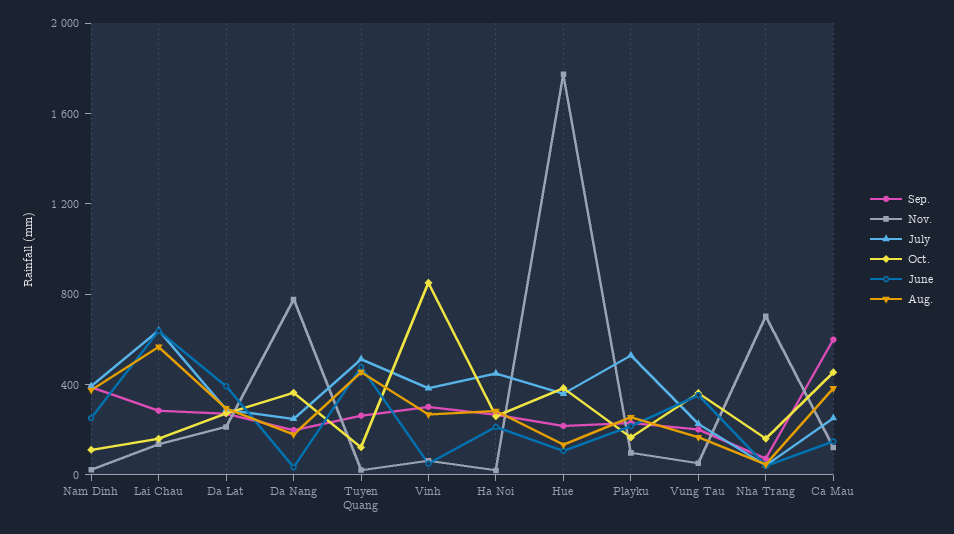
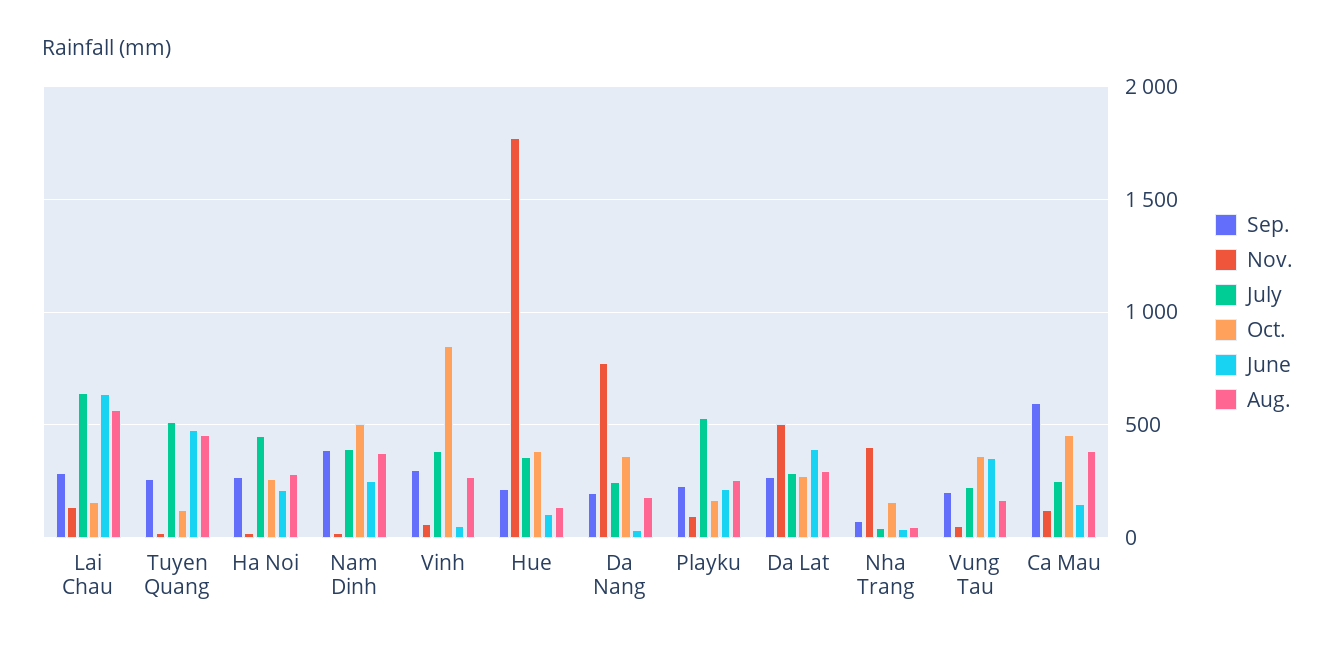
Oct., Nam Dinh: 100 -> 500
Nov., Da Lat: 200 -> 500
Nov., Nha Trang: 700 -> 400

